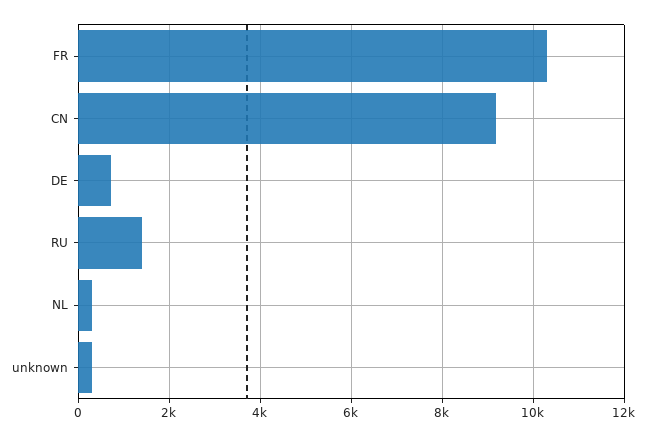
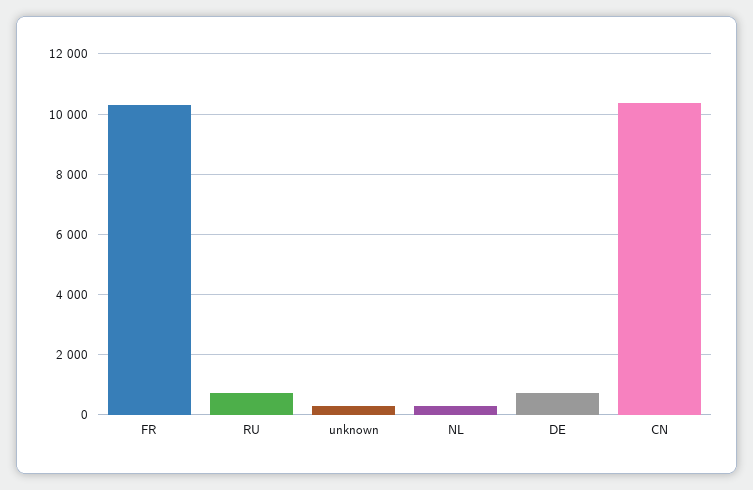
CN: 9200 -> 10400
RU: 1400 -> 800

